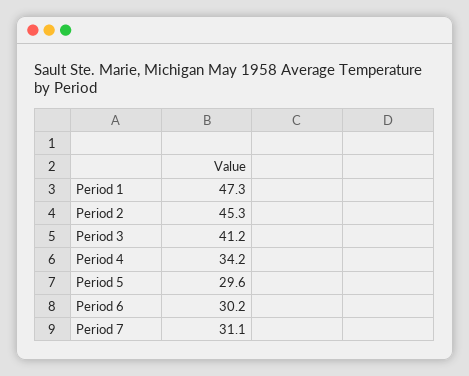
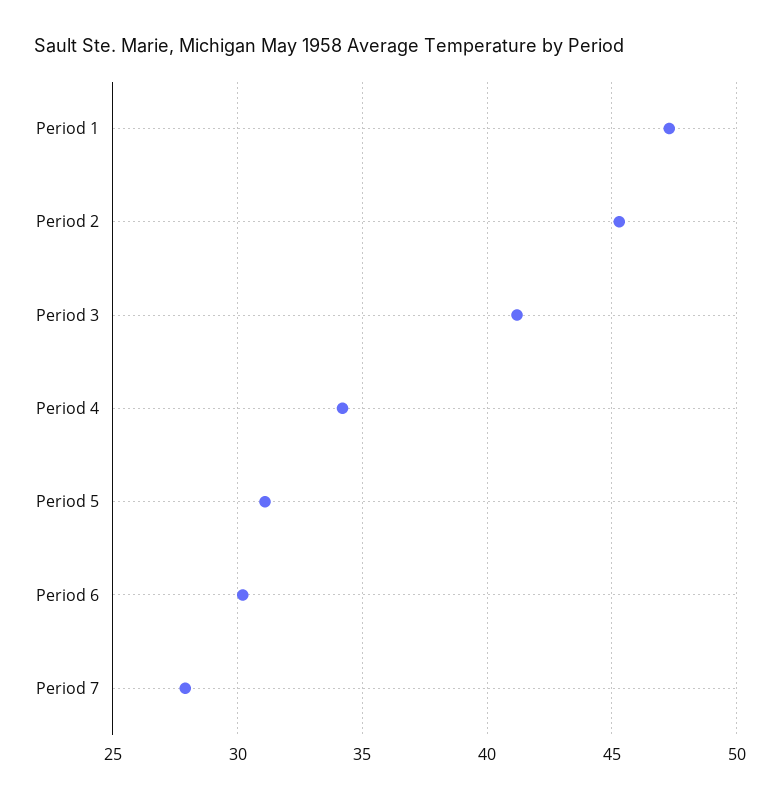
Period 5: 29.6 -> 31
Period 7: 31.1 -> 28

